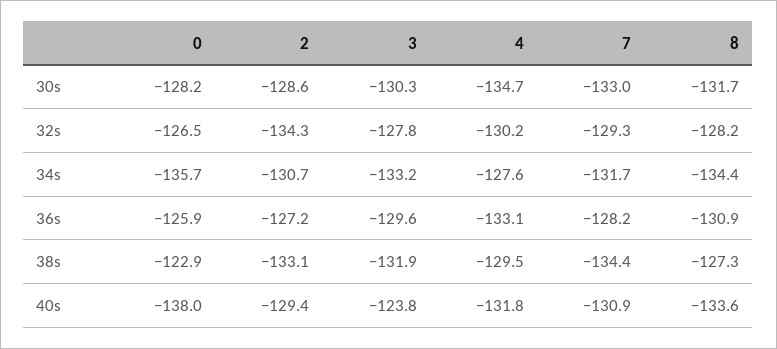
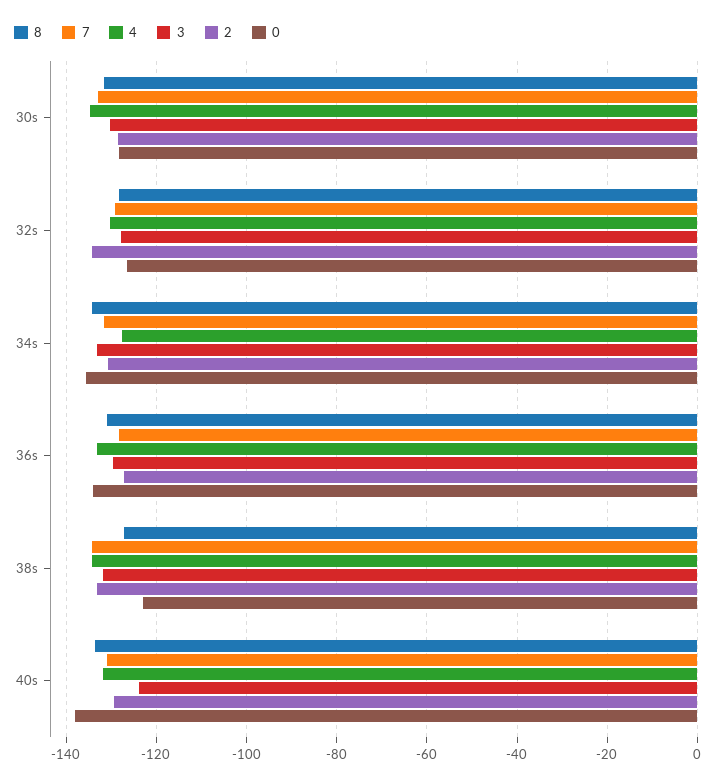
0, 36s: -125.9 -> -134
4, 38s: -129.5 -> -134

